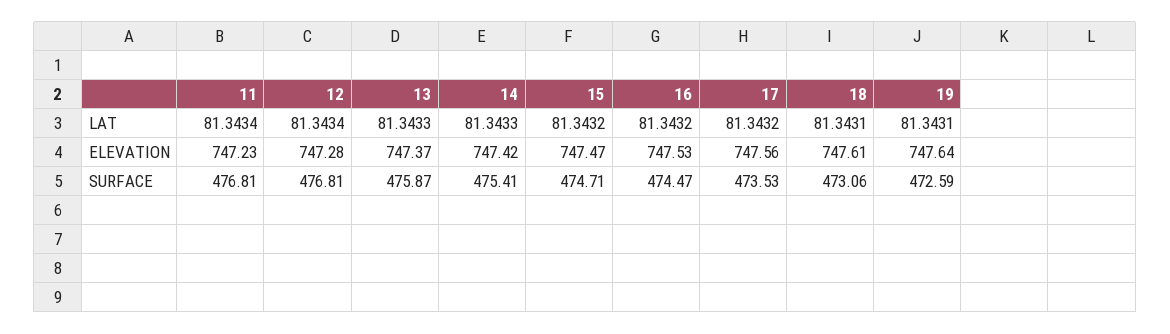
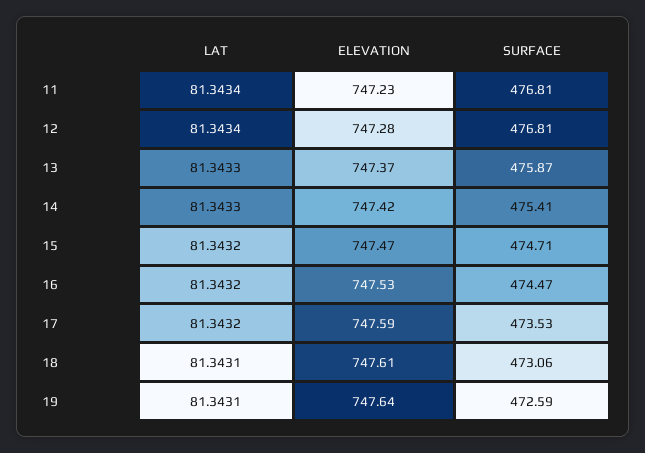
17, ELEVATION: 747.56 -> 747.59

